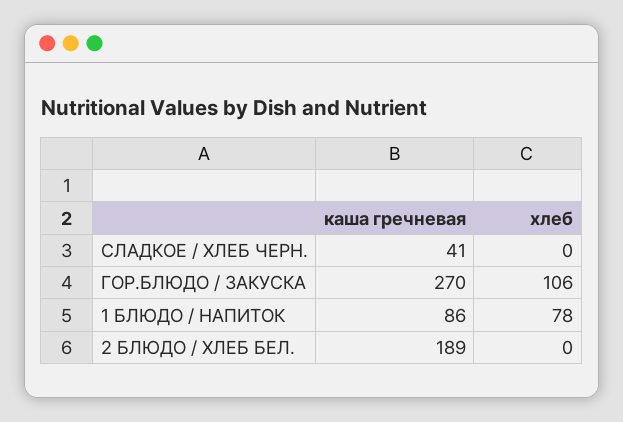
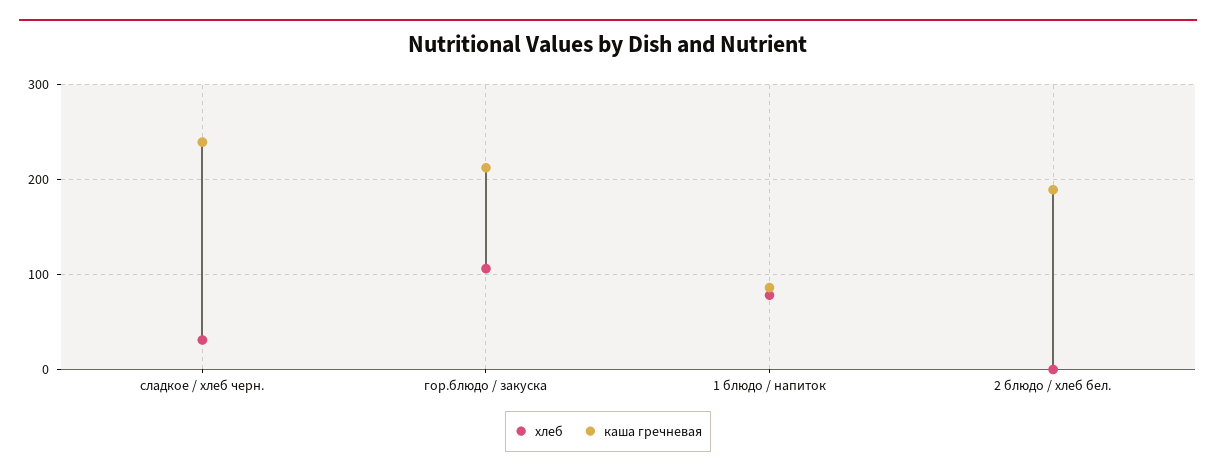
каша гречневая, СЛАДКОЕ / ХЛЕБ ЧЕРН.: 41 -> 240
хлеб, СЛАДКОЕ / ХЛЕБ ЧЕРН.: 0 -> 30
каша гречневая, ГОР.БЛЮДО / ЗАКУСКА: 270 -> 210

